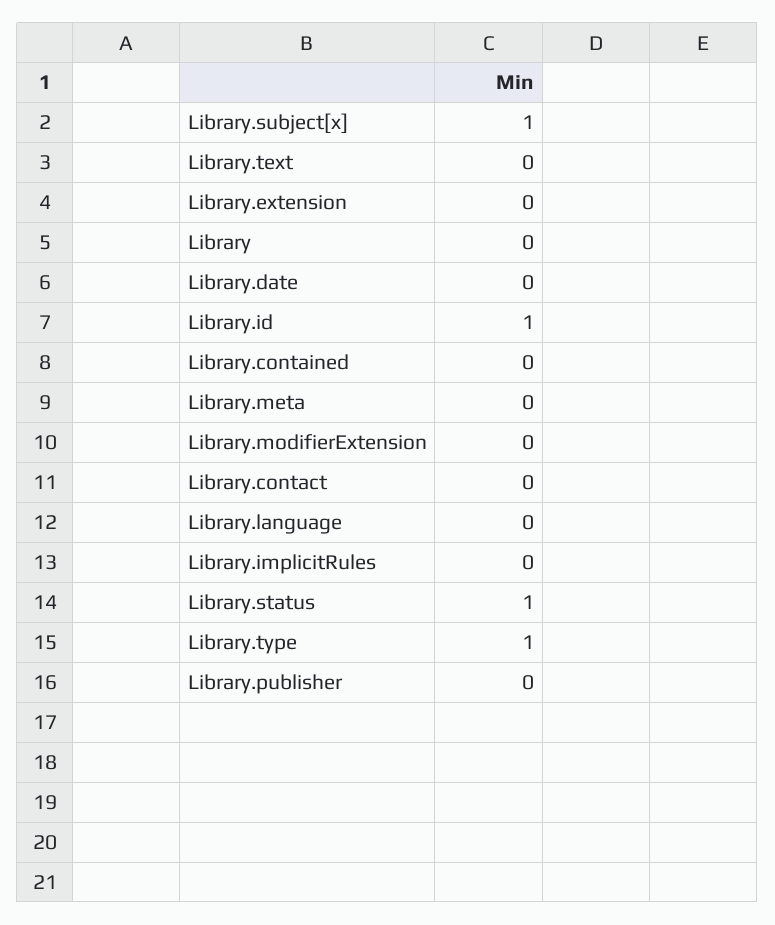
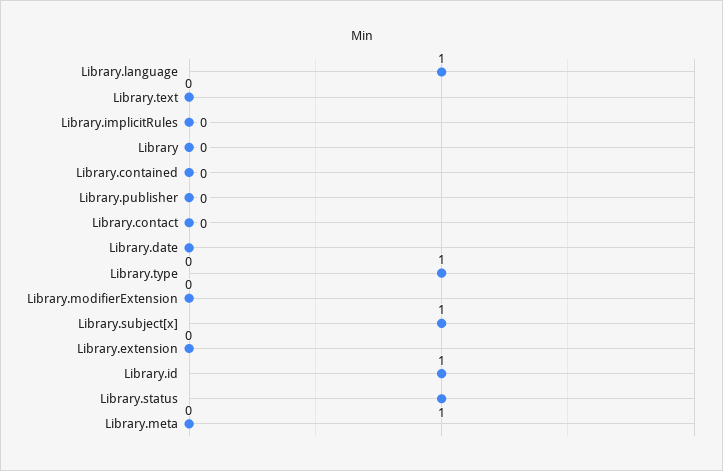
Library.language: 0 -> 1

